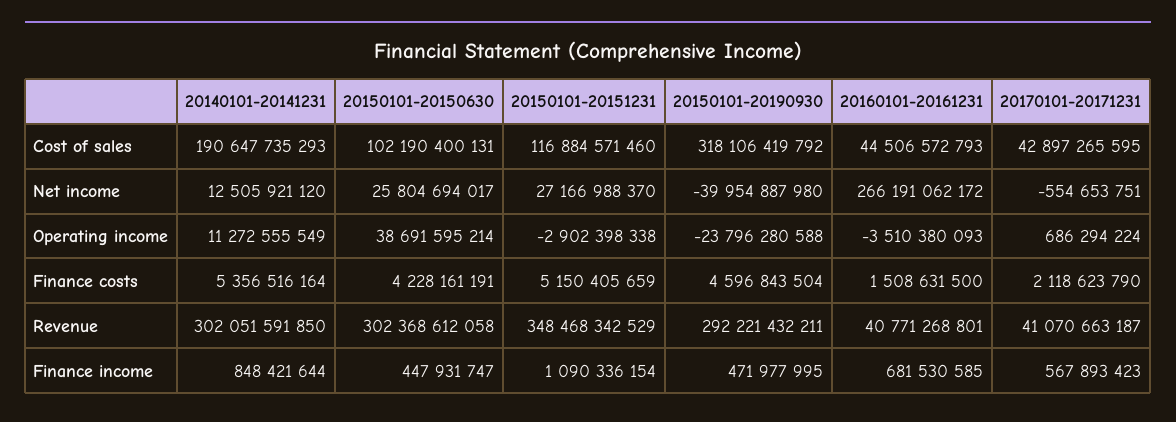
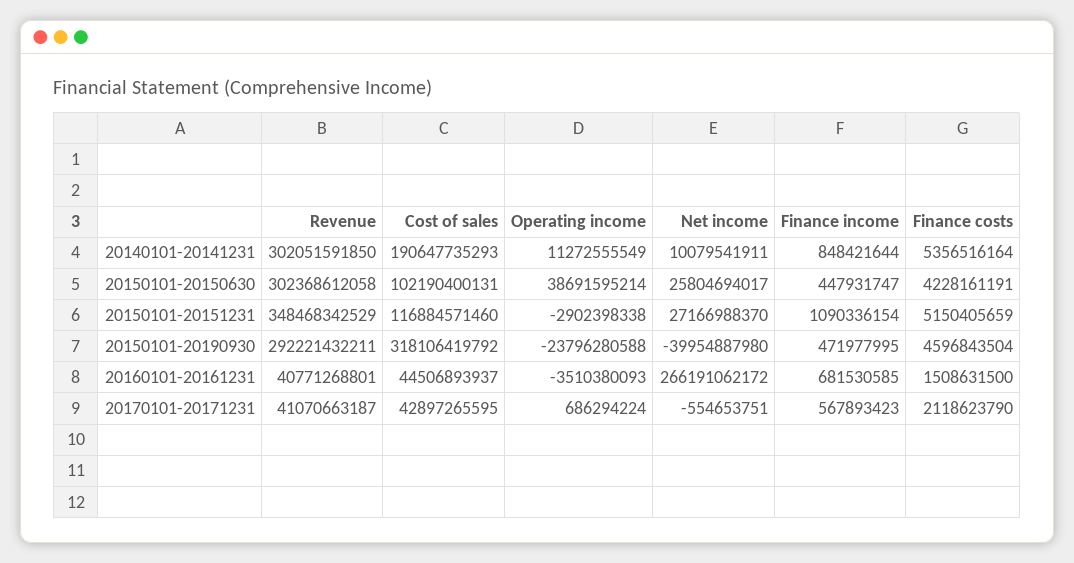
20160101-20161231, Cost of sales: 44506572793 -> 44506893937
20140101-20141231, Net income: 12505921120 -> 10079541911

